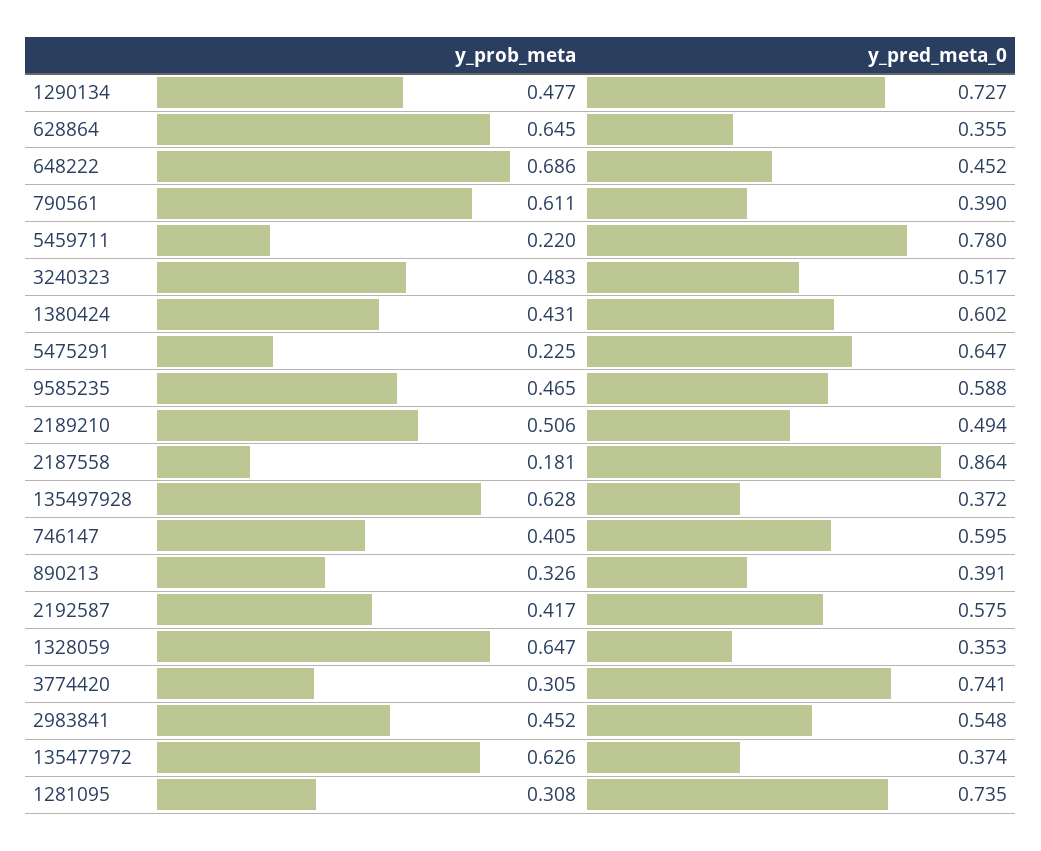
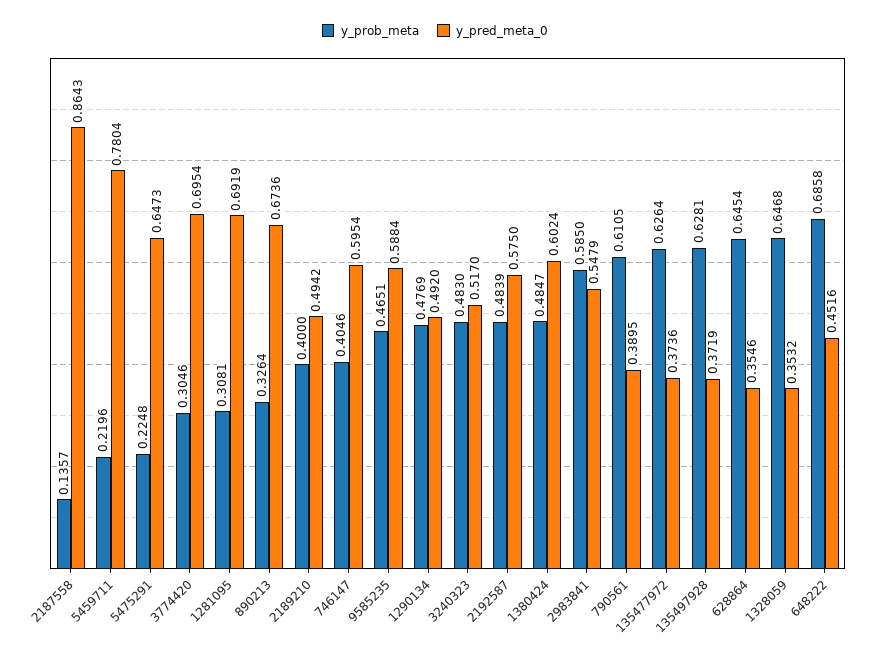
y_pred_meta_0, 1290134: 0.727 -> 0.492
y_prob_meta, 1380424: 0.431 -> 0.4847
y_prob_meta, 2189210: 0.506 -> 0.4
y_prob_meta, 2187558: 0.181 -> 0.1357
y_pred_meta_0, 890213: 0.391 -> 0.6736
y_prob_meta, 2192587: 0.417 -> 0.4839
y_pred_meta_0, 3774420: 0.741 -> 0.6954
y_prob_meta, 2983841: 0.452 -> 0.585
y_pred_meta_0, 1281095: 0.735 -> 0.6919

